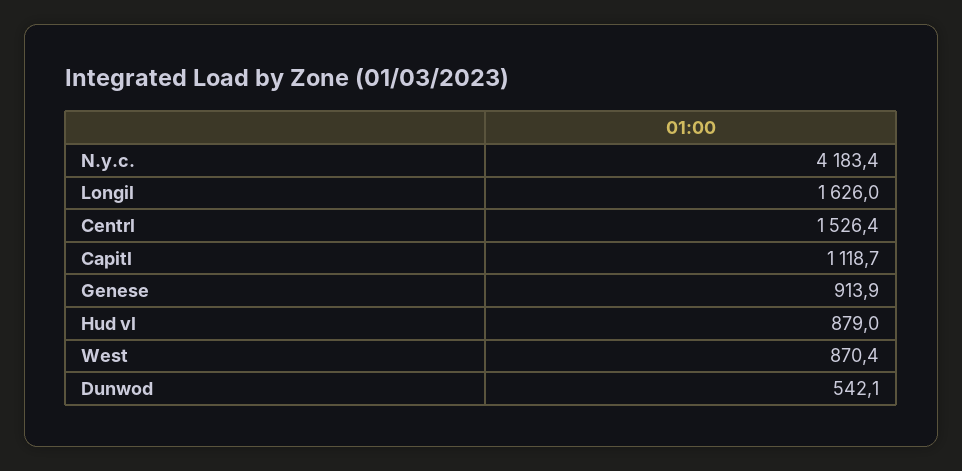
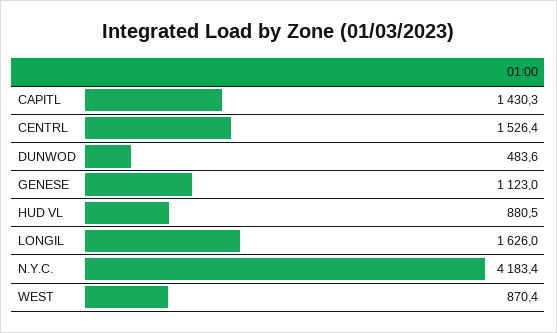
Capitl: 1118.7 -> 1430.3
Genese: 913.9 -> 1123
Hud vl: 879 -> 880.5
Dunwod: 542.1 -> 483.6

